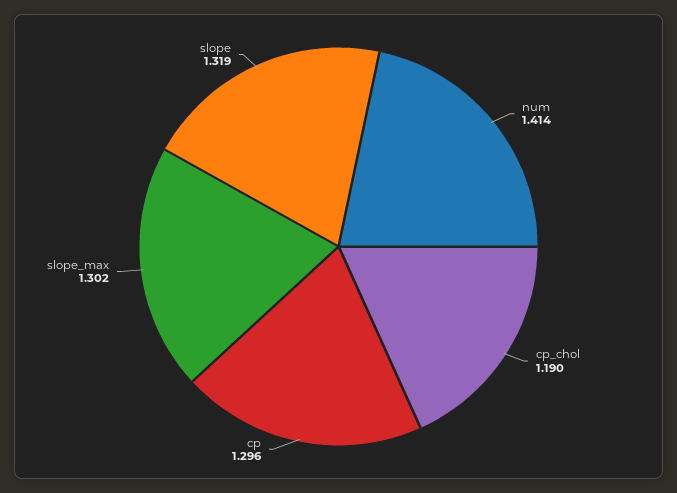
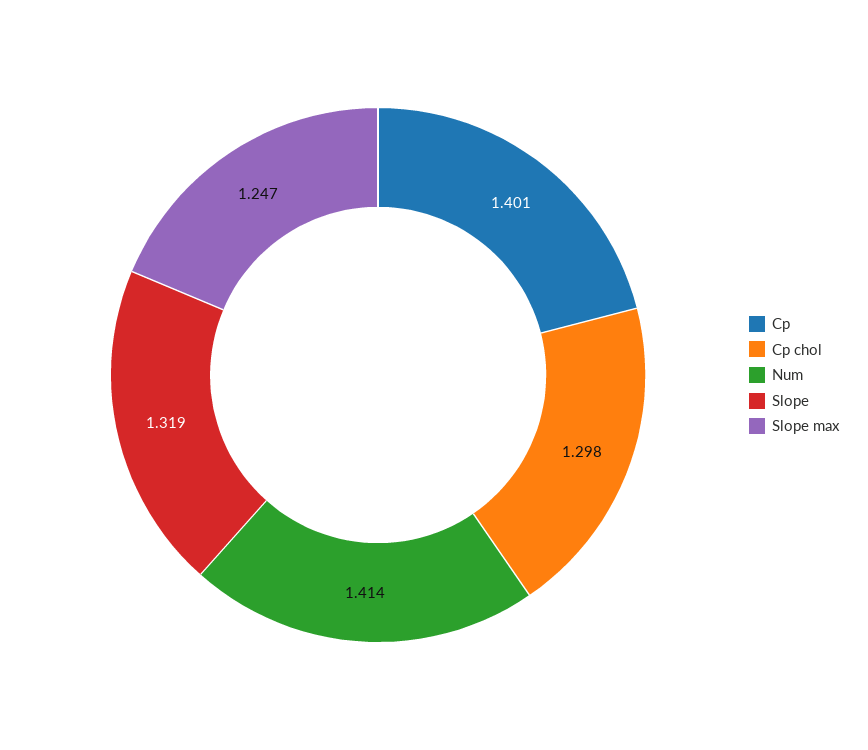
cp_chol: 1.19 -> 1.298
cp: 1.296 -> 1.401
slope_max: 1.302 -> 1.247

